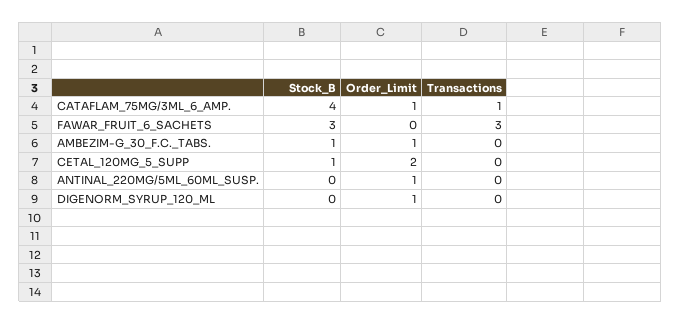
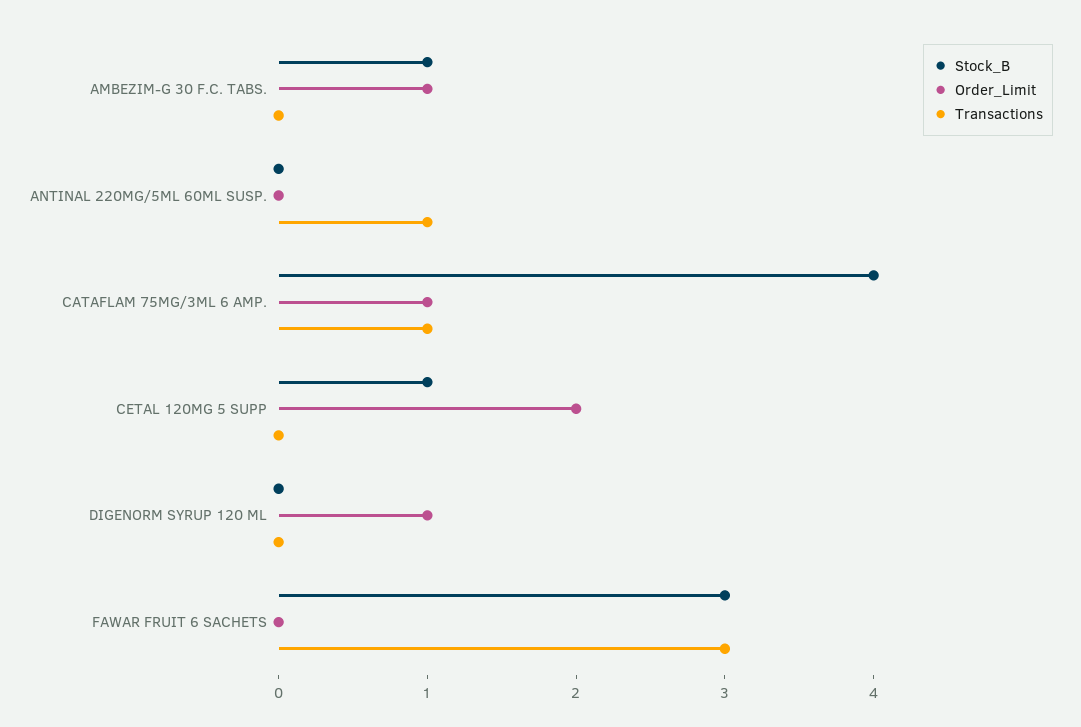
Order_Limit, ANTINAL_220MG/5ML_60ML_SUSP.: 1 -> 0
Transactions, ANTINAL_220MG/5ML_60ML_SUSP.: 0 -> 1

